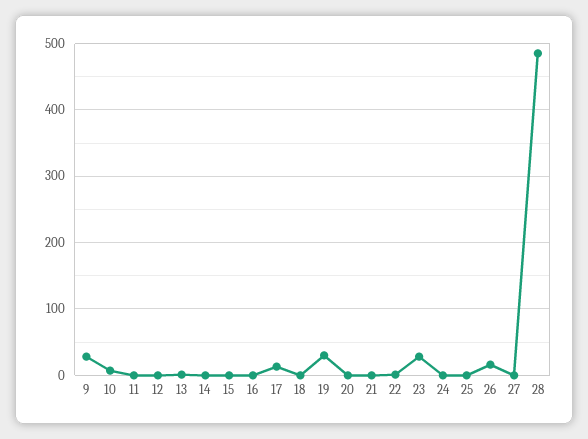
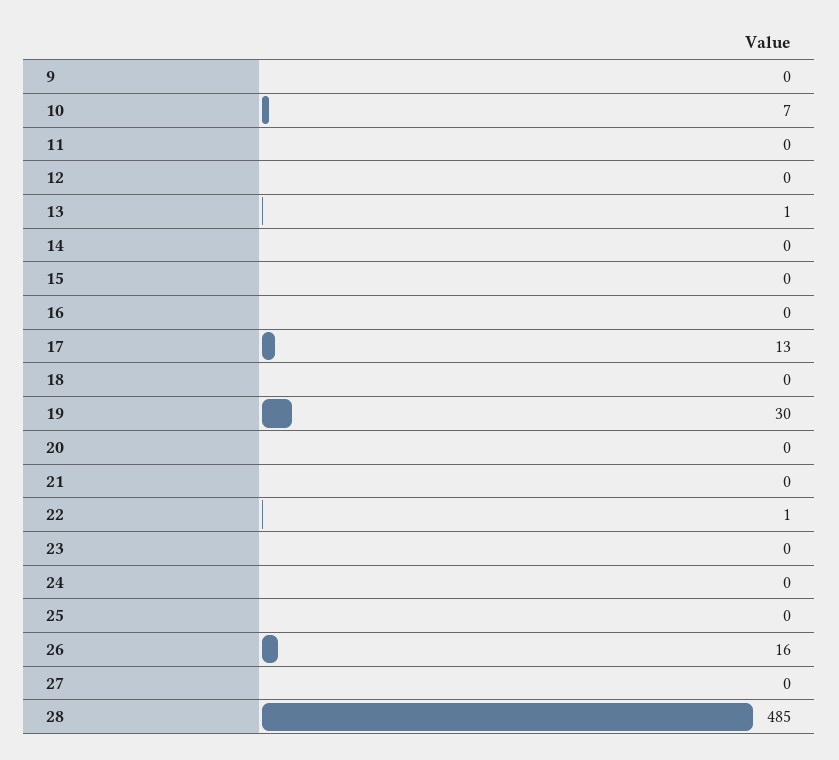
9: 30 -> 0
23: 30 -> 0

